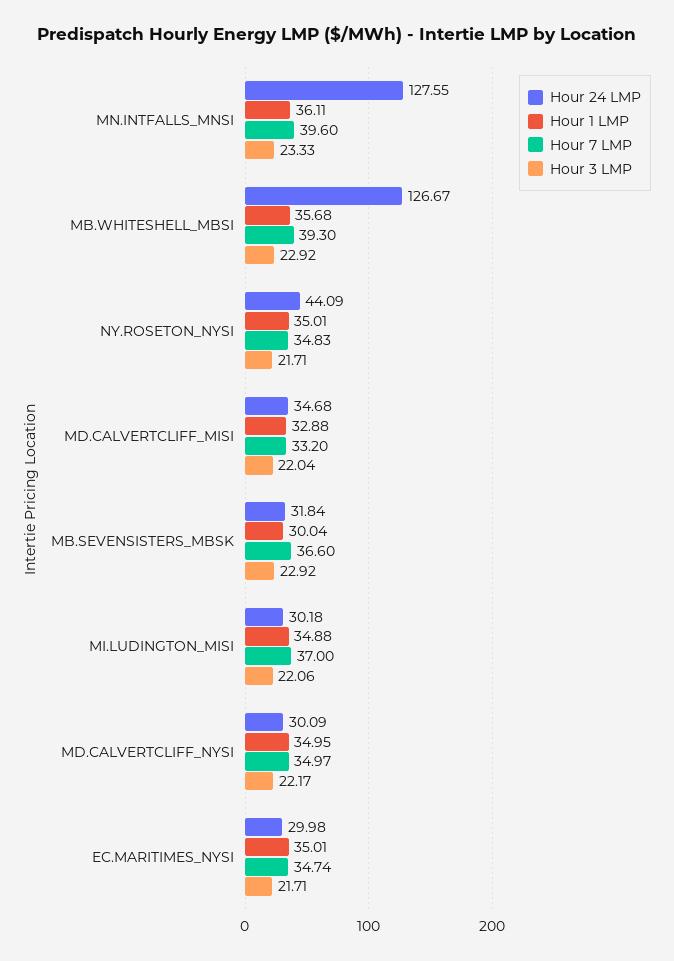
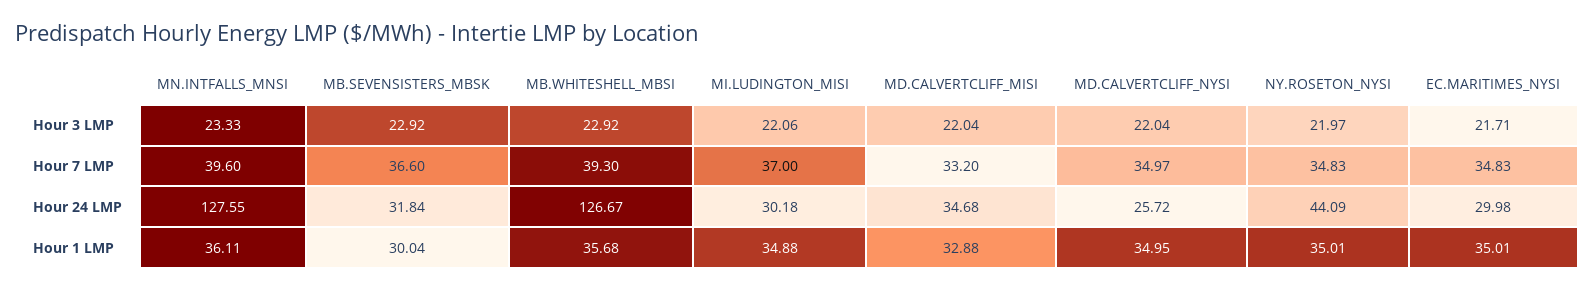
Hour 3 LMP, NY.ROSETON_NYSI: 21.71 -> 21.97
Hour 24 LMP, MD.CALVERTCLIFF_NYSI: 30.09 -> 25.72
Hour 3 LMP, MD.CALVERTCLIFF_NYSI: 22.17 -> 22.04
Hour 7 LMP, EC.MARITIMES_NYSI: 34.74 -> 34.83

